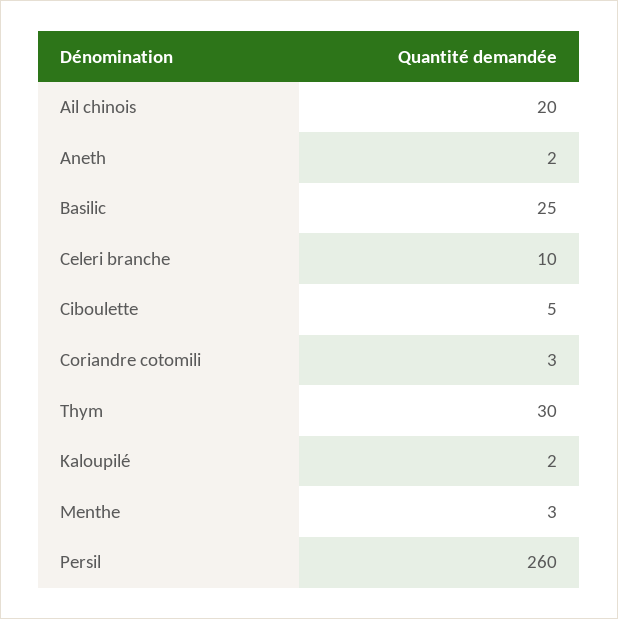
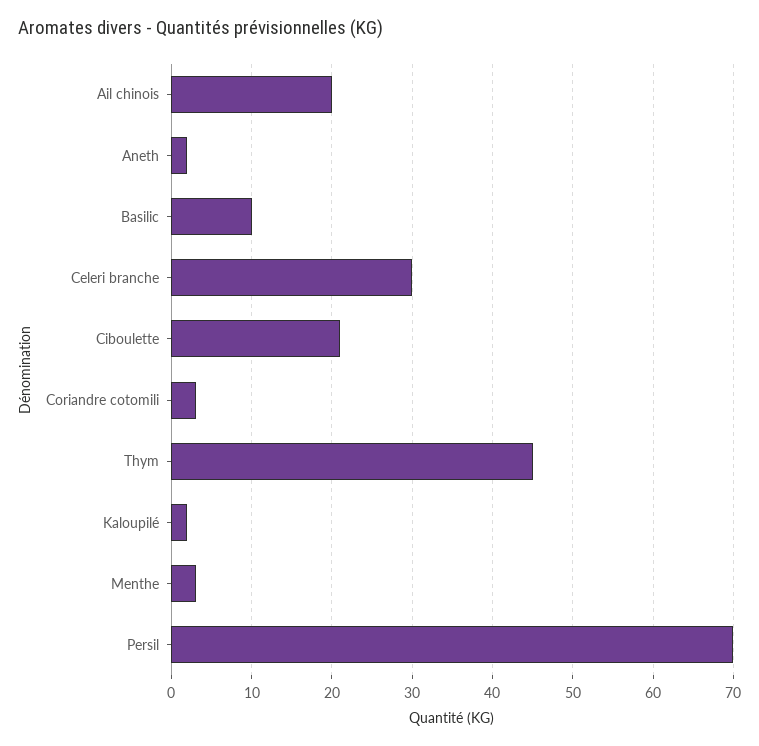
Basilic: 25 -> 10
Celeri branche: 10 -> 30
Ciboulette: 5 -> 21
Thym: 30 -> 45
Persil: 260 -> 70

